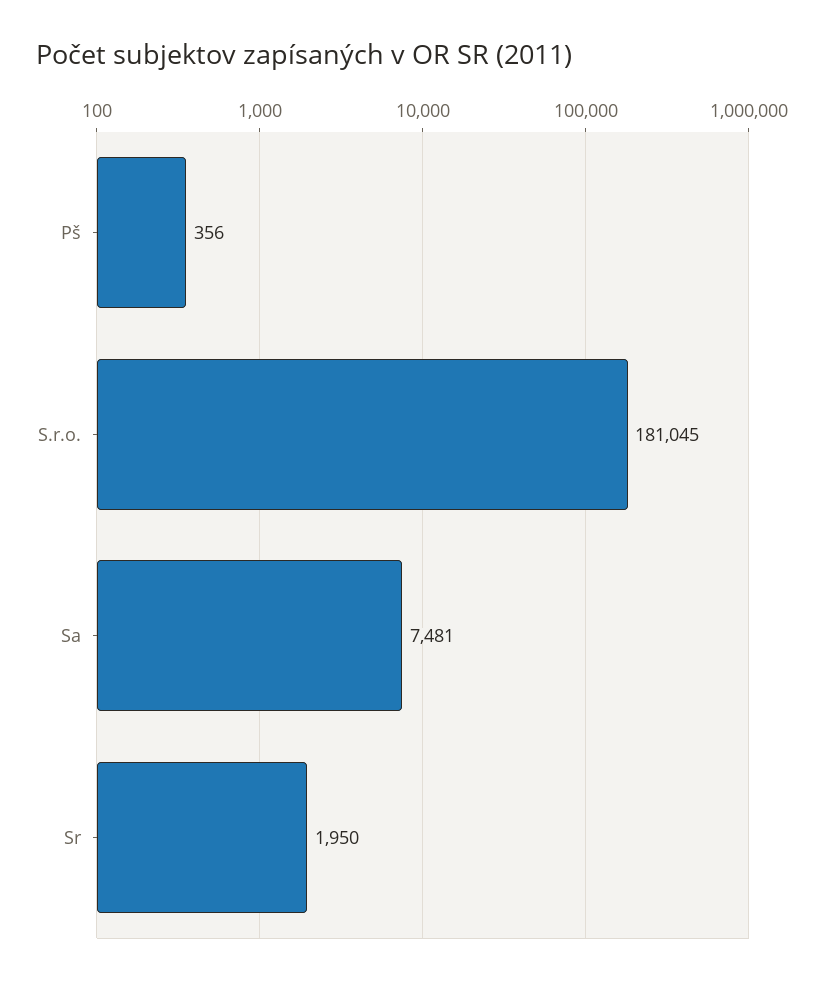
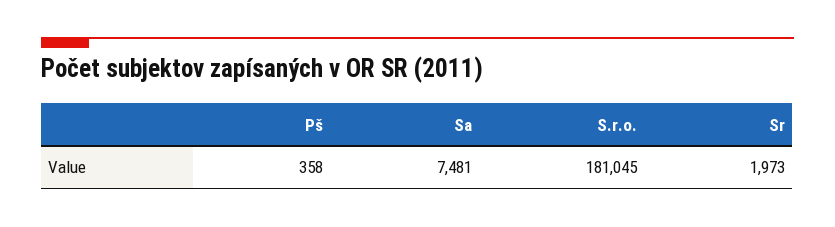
Pš: 356 -> 358
Sr: 1950 -> 1973

